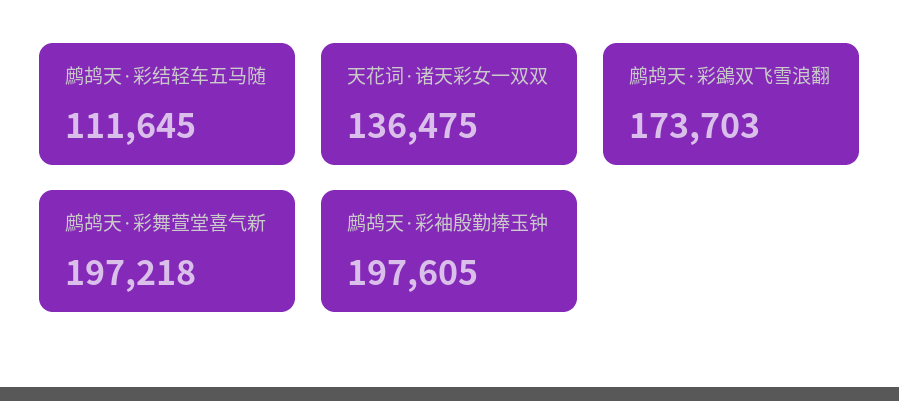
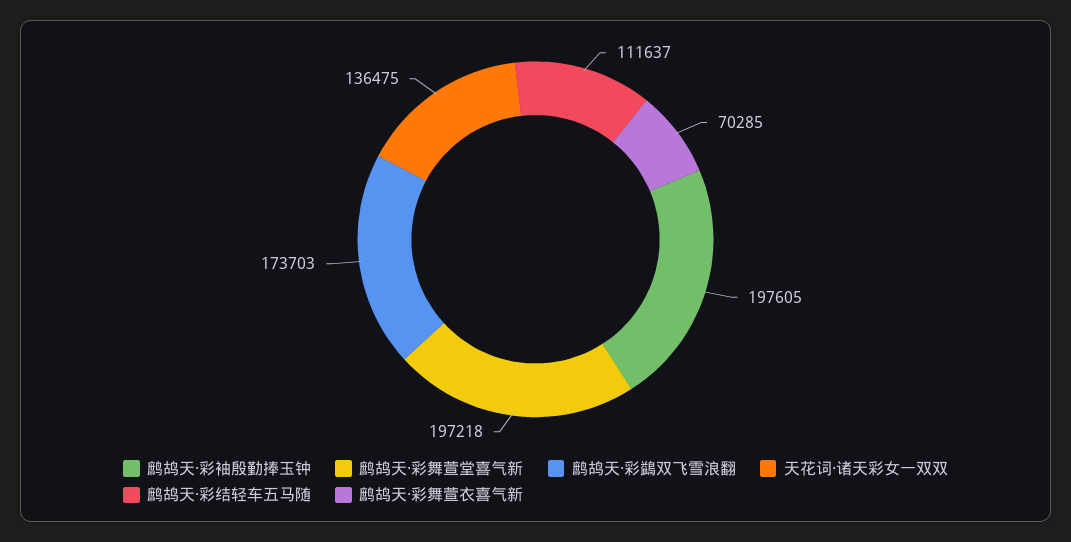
鹧鸪天·彩结轻车五马随: 111645 -> 111637
鹧鸪天·彩舞萱衣喜气新: none -> 70285

